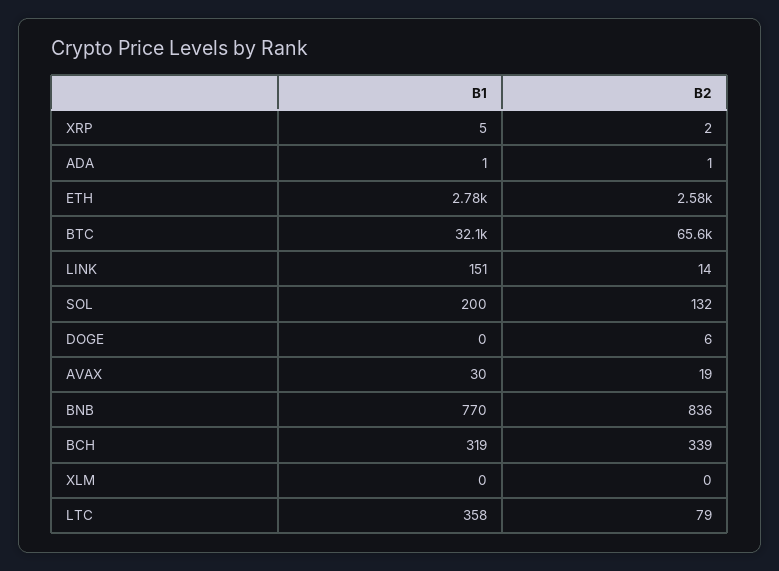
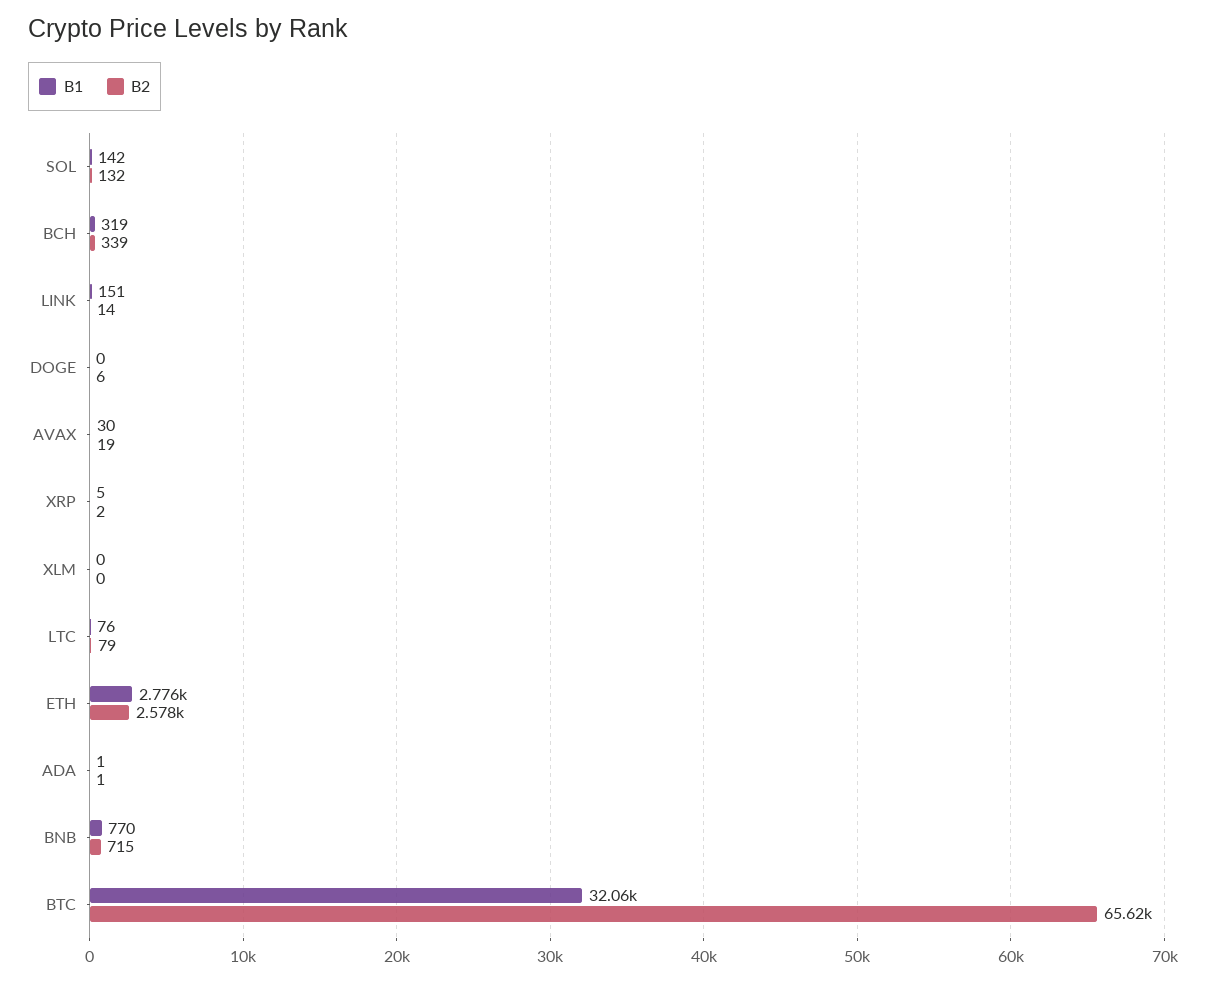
B1, SOL: 200 -> 142
B2, BNB: 836 -> 715
B1, LTC: 358 -> 76

